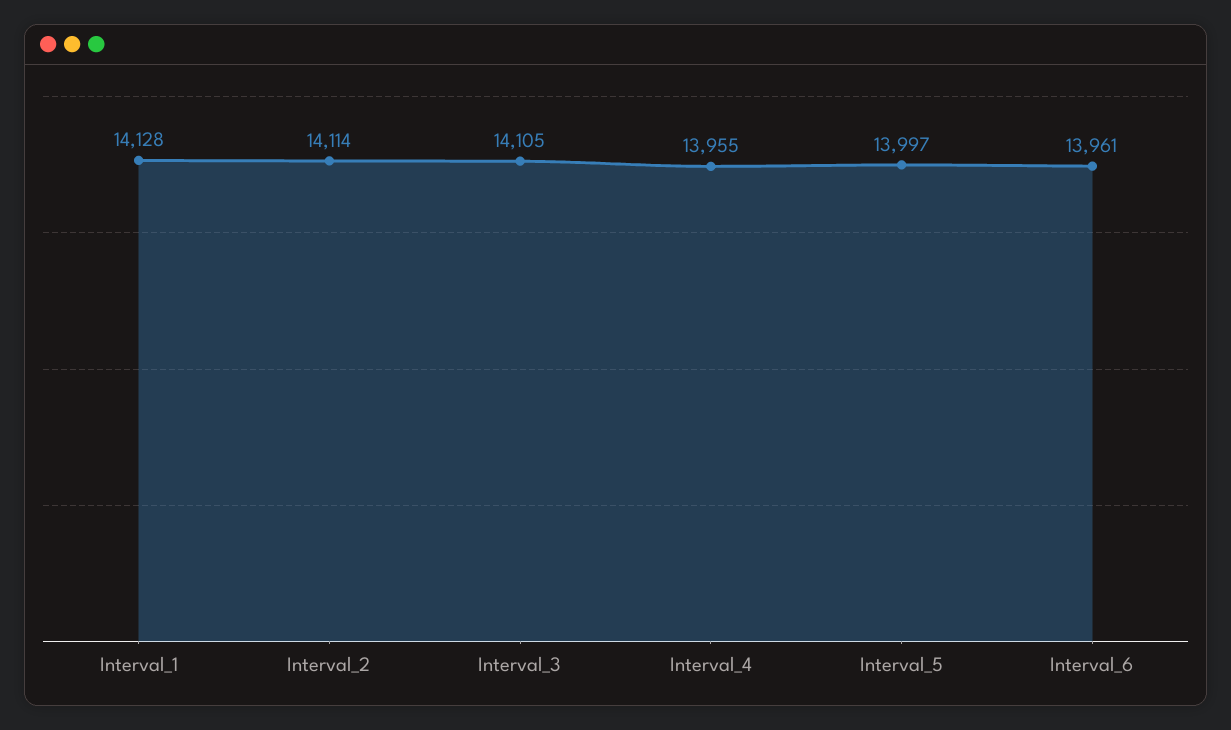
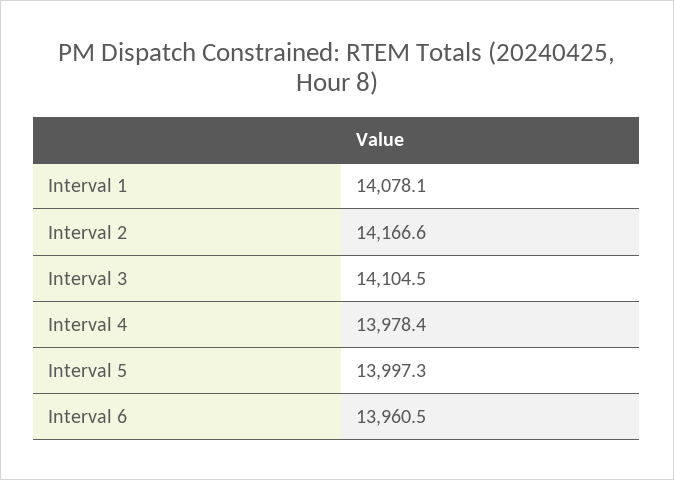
Interval_1: 14128 -> 14078.1
Interval_2: 14114 -> 14166.6
Interval_4: 13955 -> 13978.4

